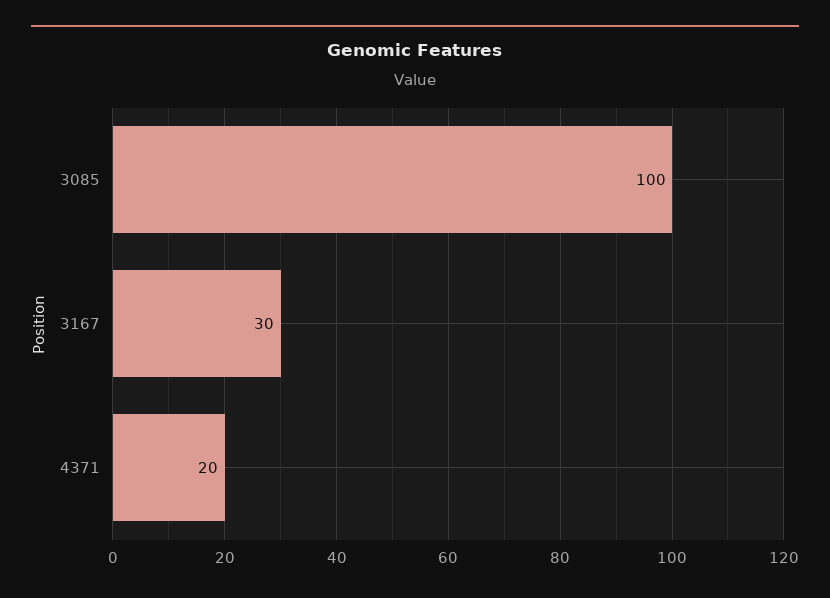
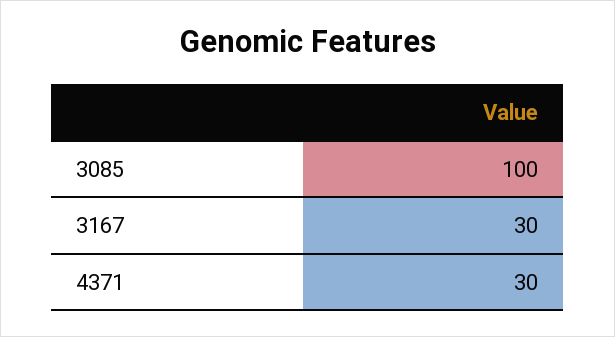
4371: 20 -> 30

